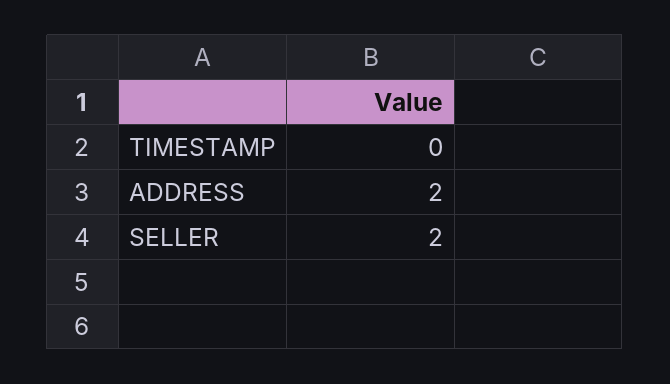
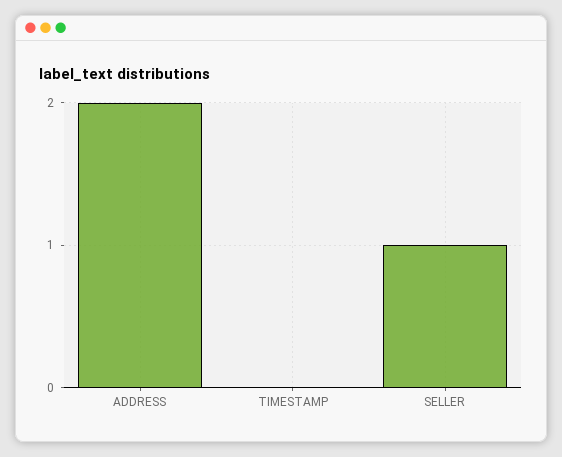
SELLER: 2 -> 1

